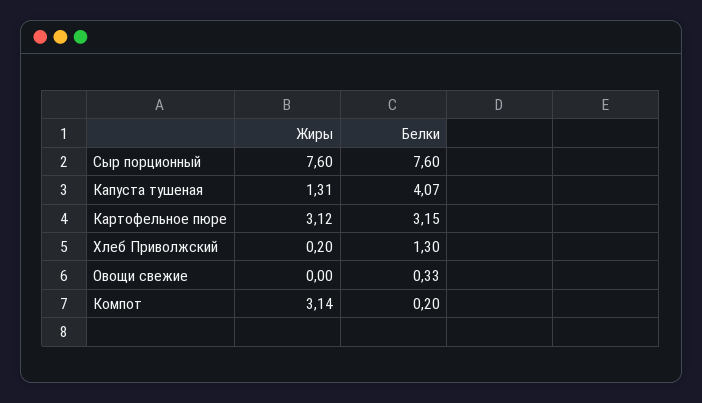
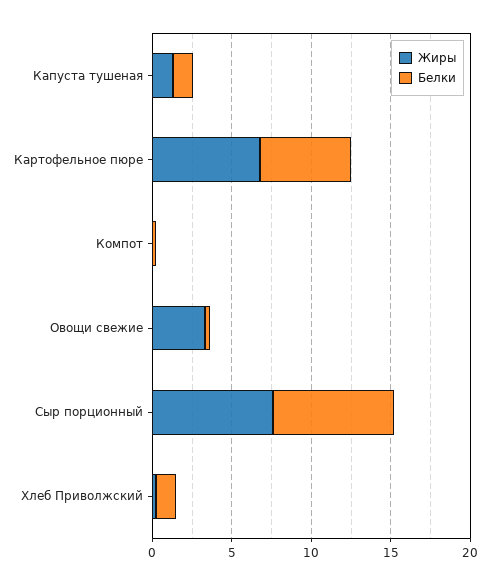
Белки, Капуста тушеная: 4.07 -> 1
Жиры, Картофельное пюре: 3.12 -> 7
Белки, Картофельное пюре: 3.15 -> 6
Жиры, Овощи свежие: 0 -> 3
Жиры, Компот: 3.14 -> 0

